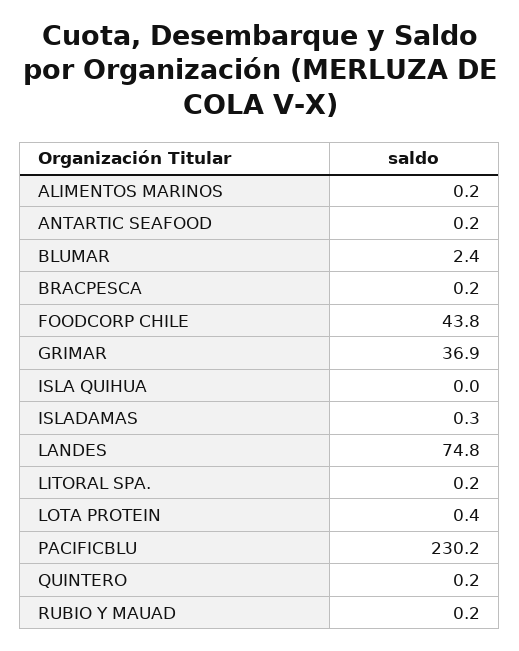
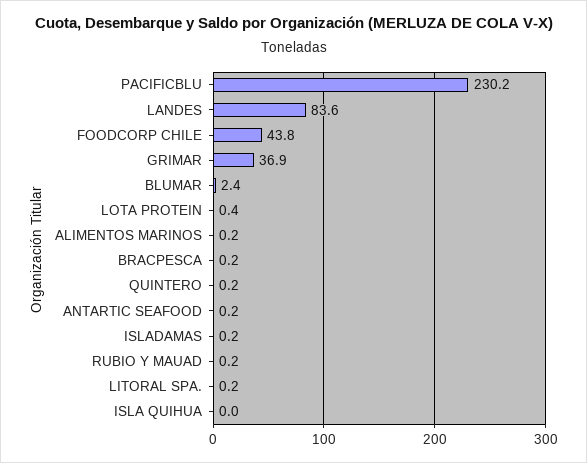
ISLADAMAS: 0.3 -> 0.2
LANDES: 74.8 -> 83.6

